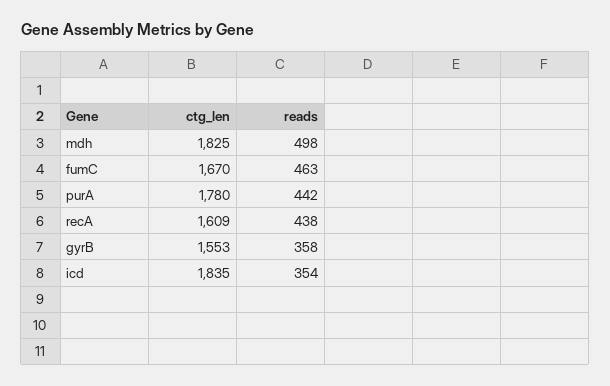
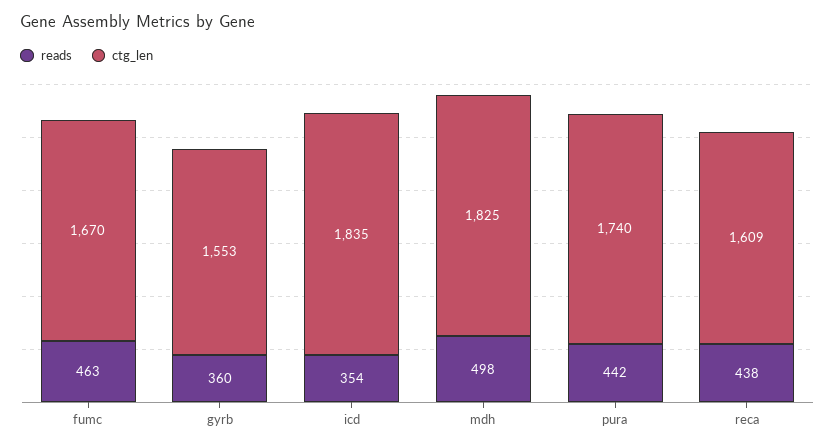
ctg_len, purA: 1780 -> 1740
reads, gyrB: 358 -> 360

